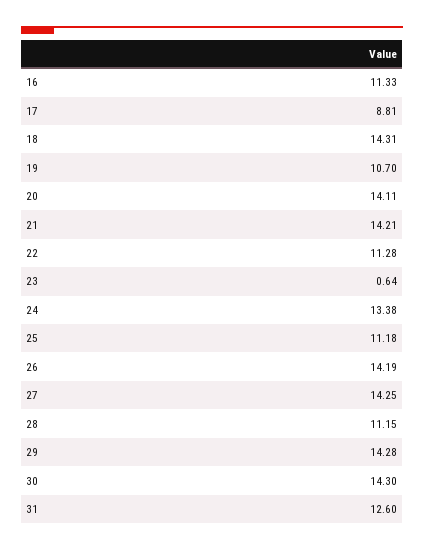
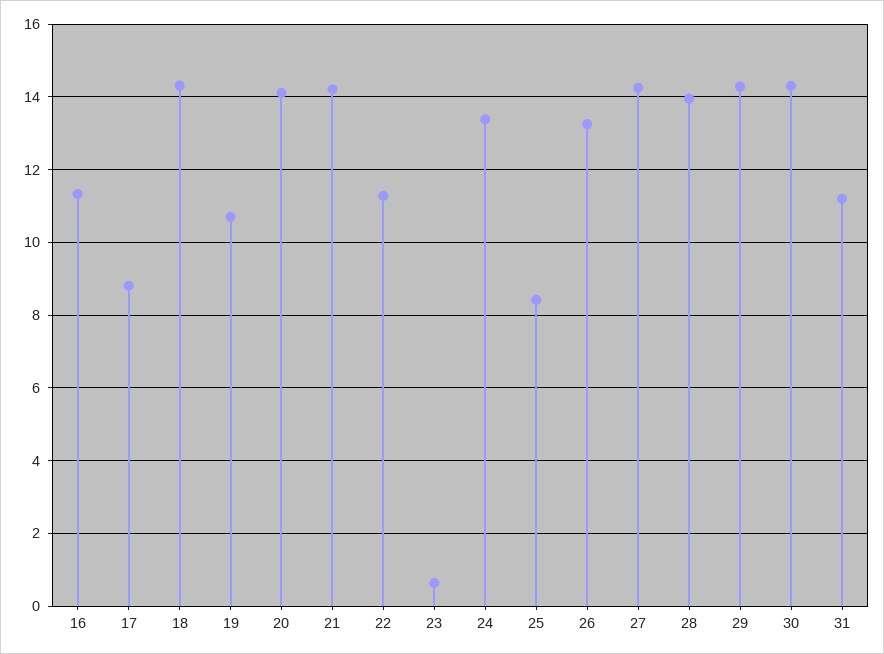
25: 11.18 -> 8.4
26: 14.19 -> 13.2
28: 11.15 -> 14
31: 12.6 -> 11.2

